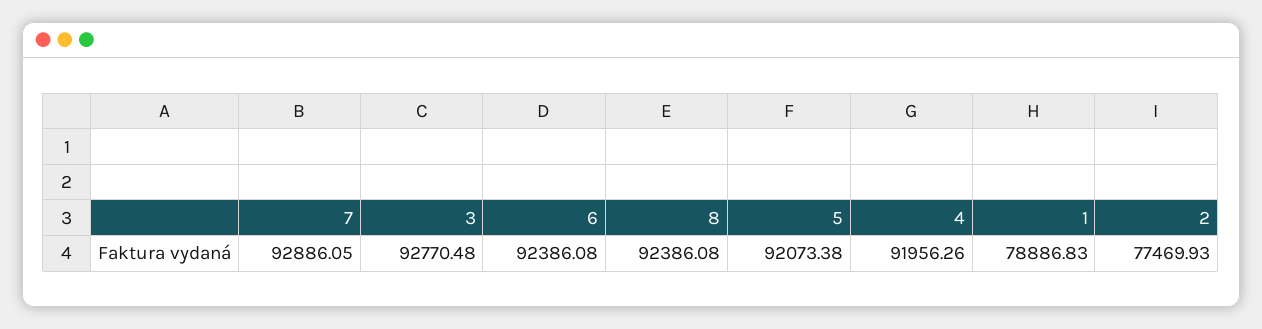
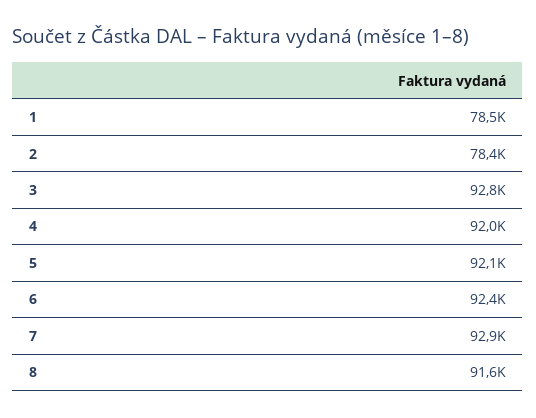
8: 92386.08 -> 91600
1: 78886.83 -> 78500
2: 77469.93 -> 78400

